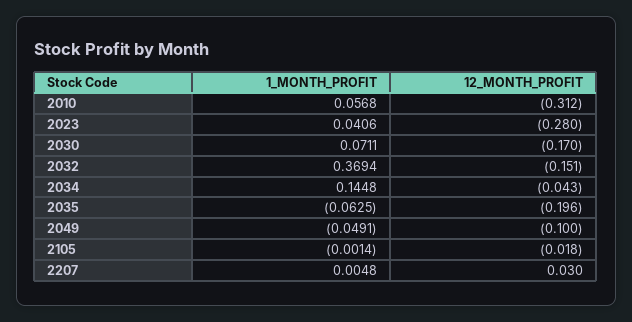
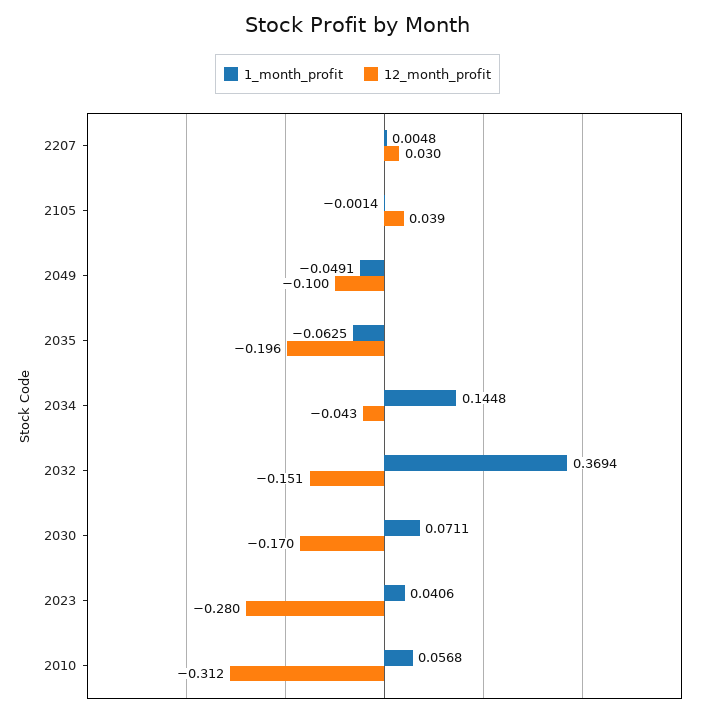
12_MONTH_PROFIT, 2105: -0.018 -> 0.039

